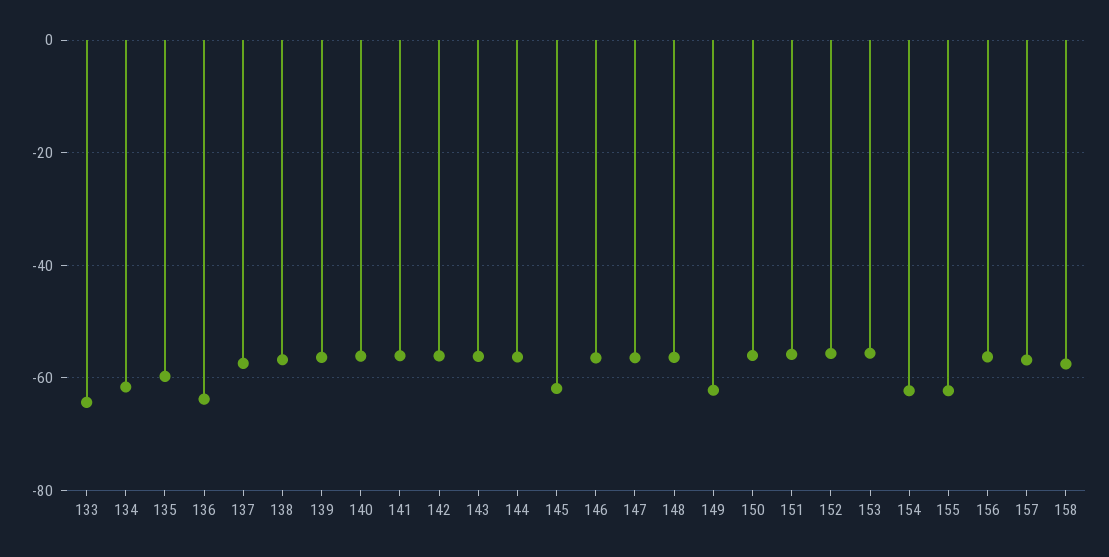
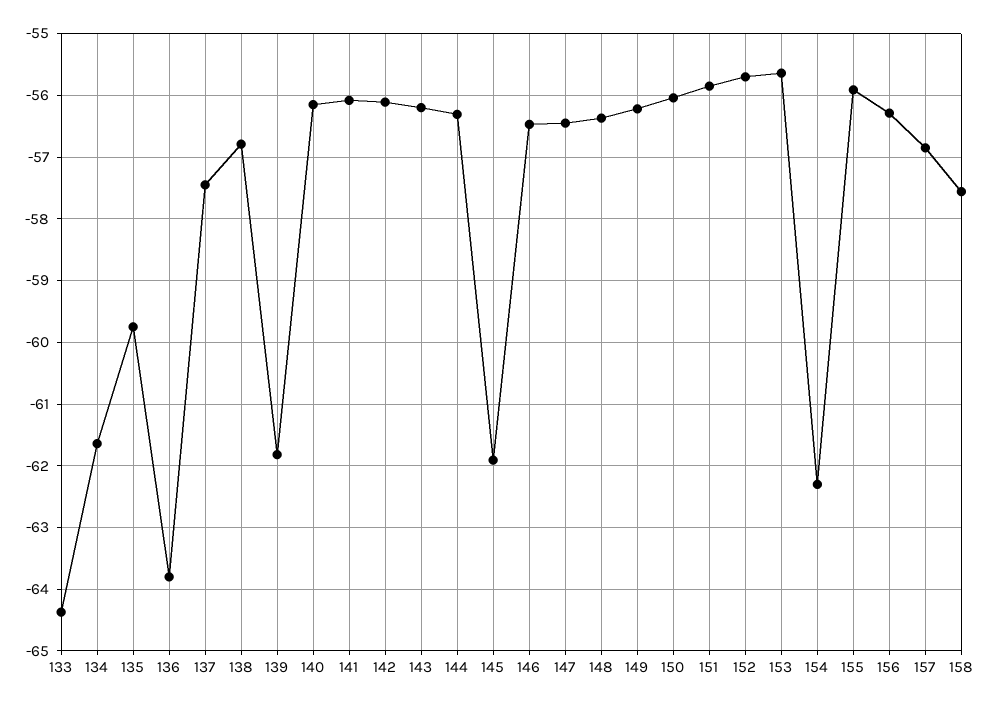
139: -56 -> -61.8
149: -62 -> -56.2
155: -62 -> -55.9

